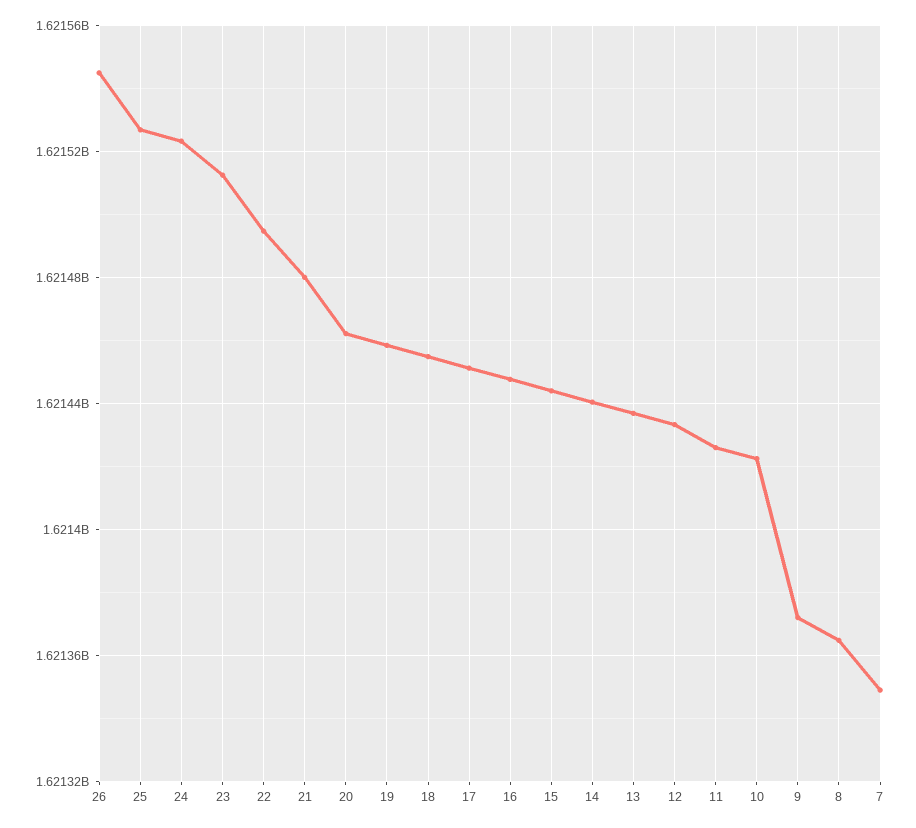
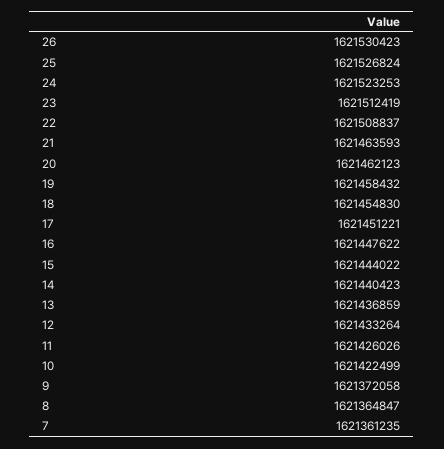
26: 1621545000 -> 1621530423
22: 1621495000 -> 1621508837
21: 1621480000 -> 1621463593
7: 1621350000 -> 1621361235

